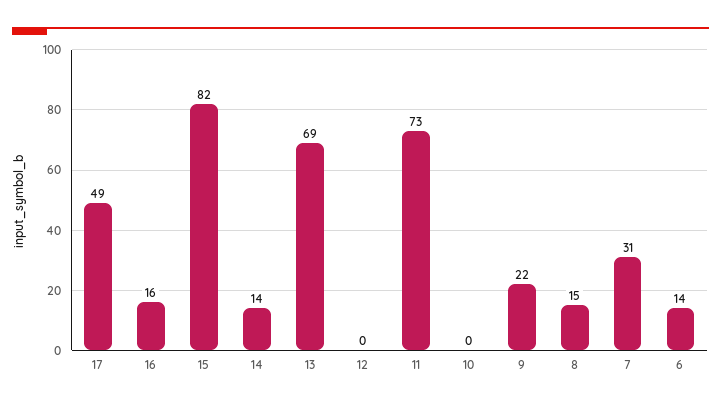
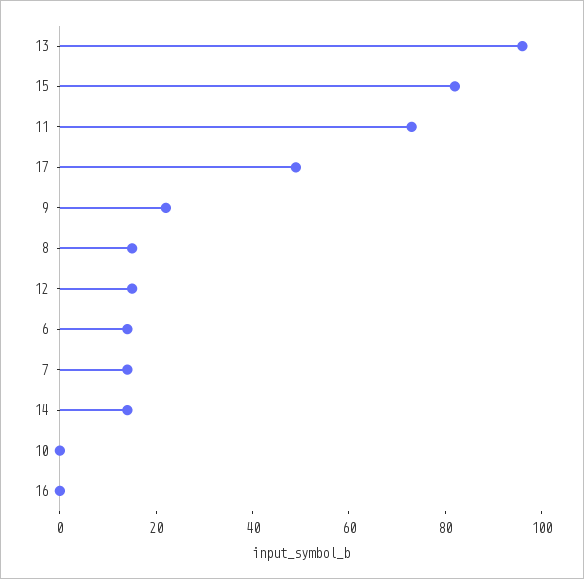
16: 16 -> 0
13: 69 -> 95
12: 0 -> 15
7: 31 -> 15

